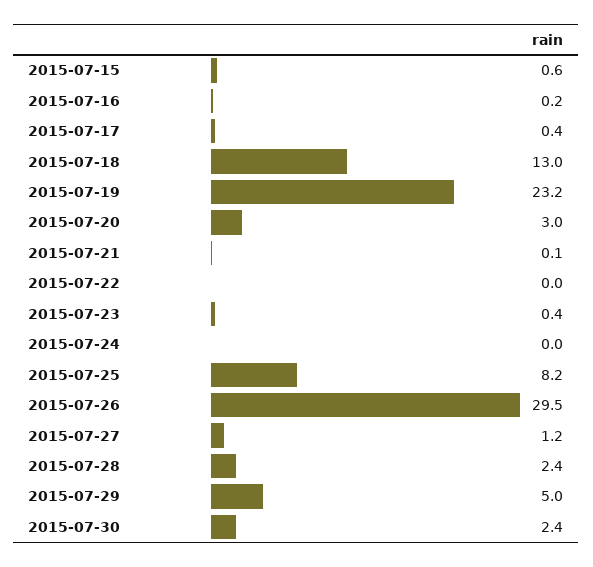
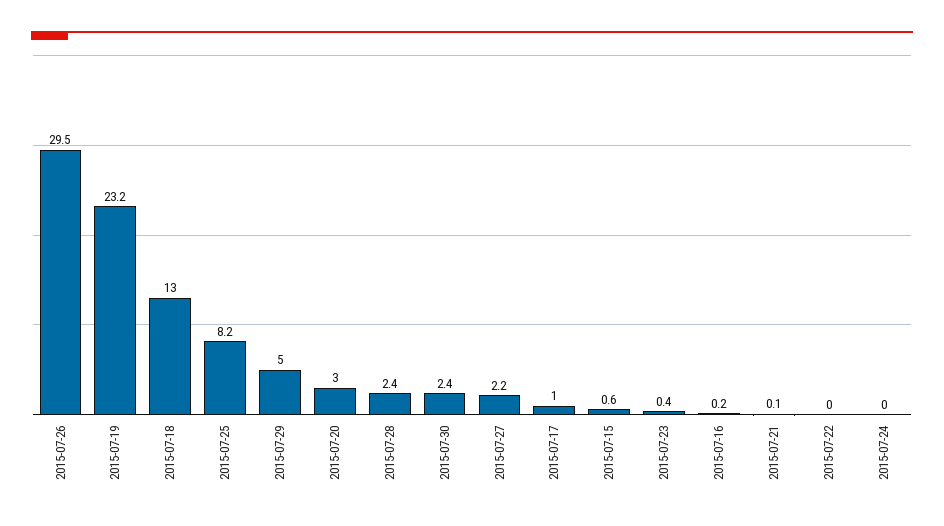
2015-07-17: 0.4 -> 1
2015-07-27: 1.2 -> 2.2

